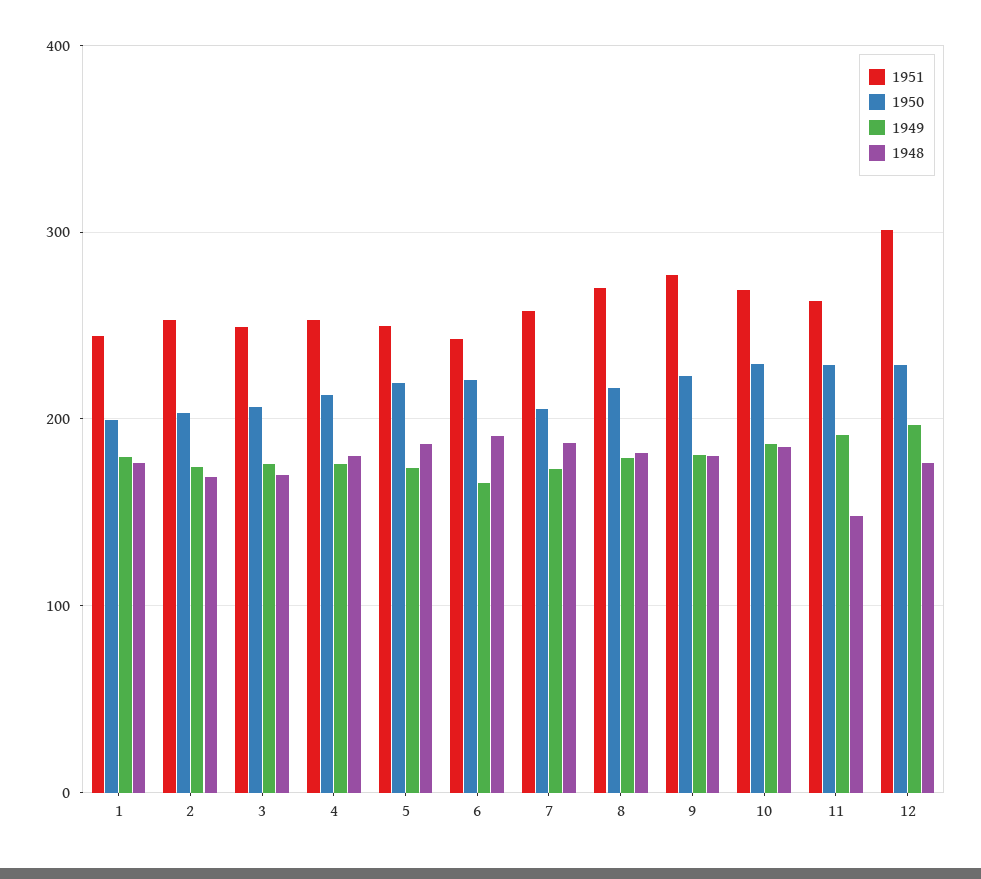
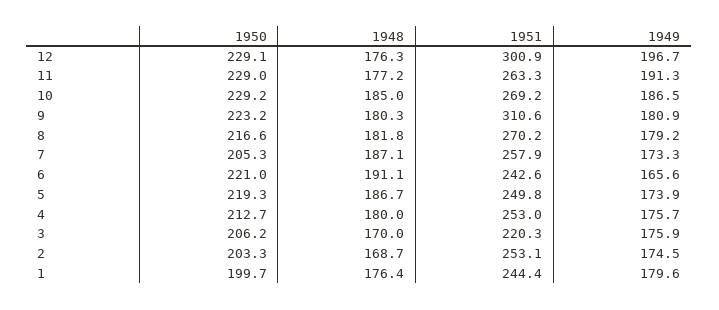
1951, 3: 250 -> 220.3
1951, 9: 280 -> 310.6
1948, 11: 150 -> 177.2

